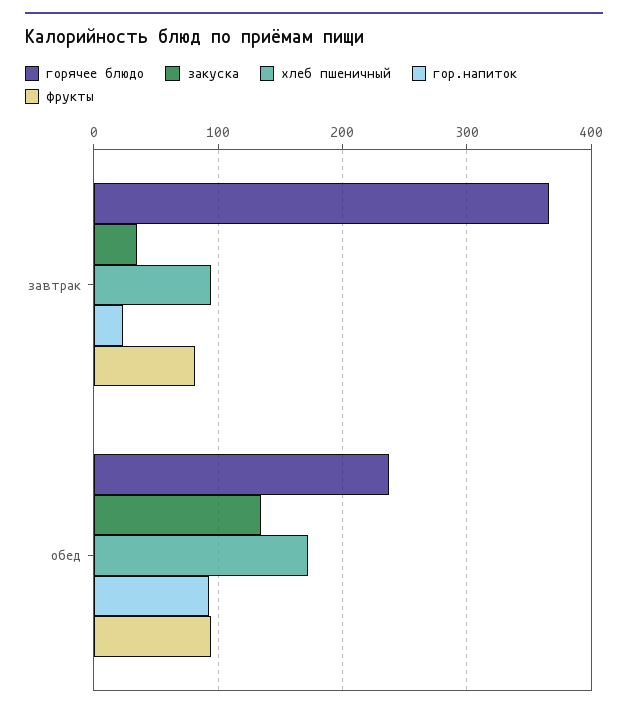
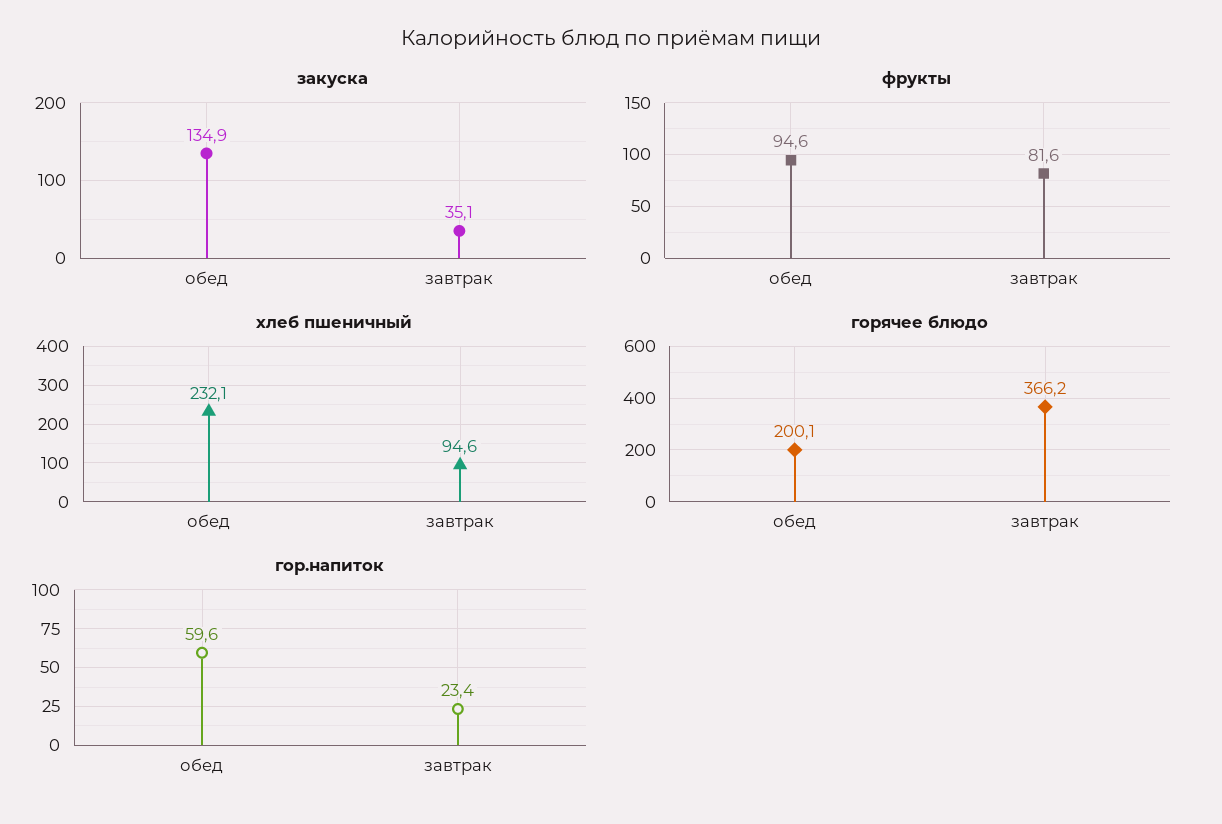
горячее блюдо, обед: 240 -> 200.1
хлеб пшеничный, обед: 170 -> 232.1
гор.напиток, обед: 90 -> 59.6

